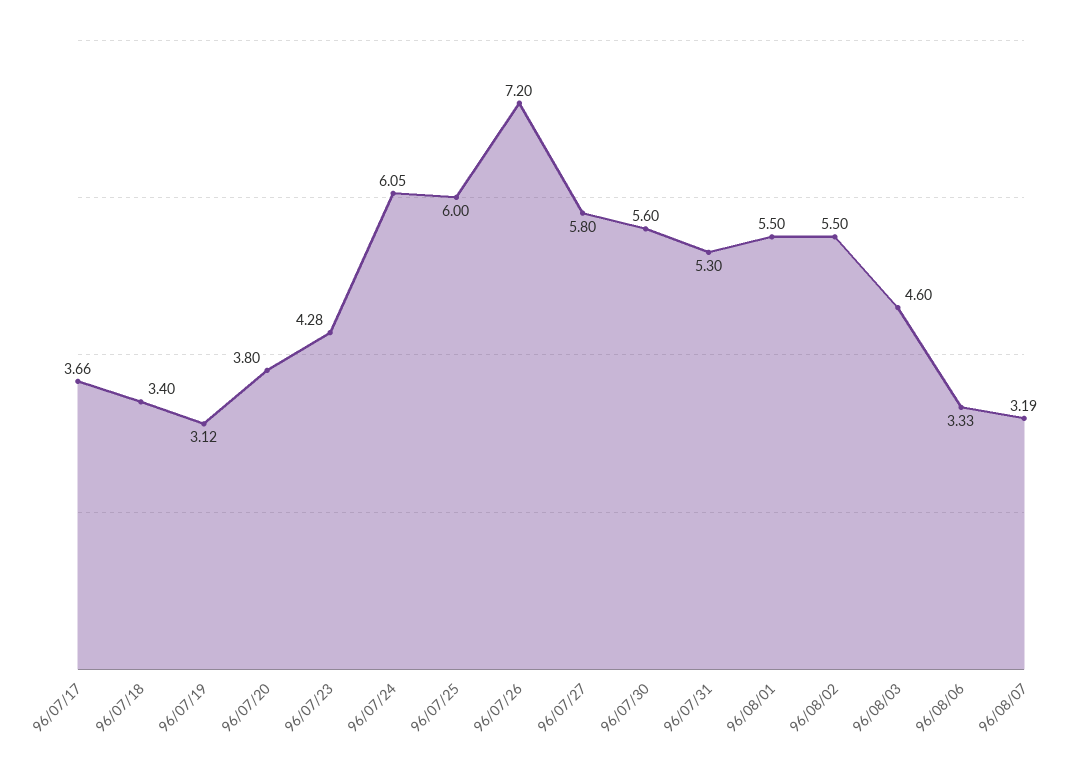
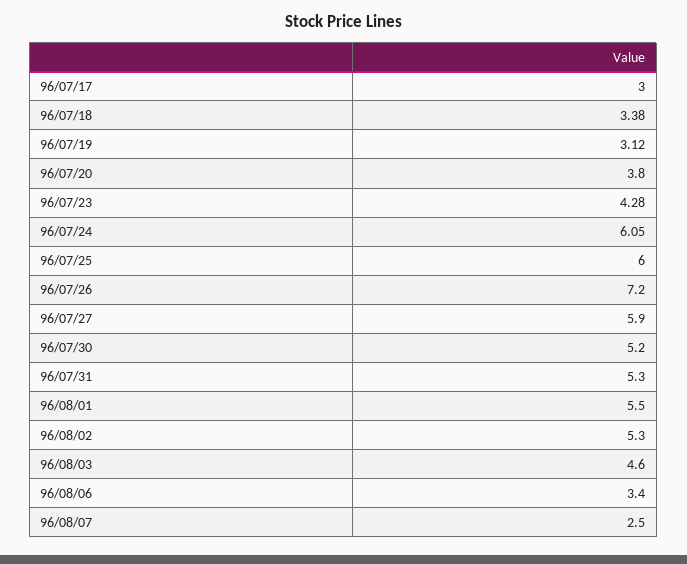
96/07/17: 3.66 -> 3
96/07/18: 3.4 -> 3.38
96/07/27: 5.8 -> 5.9
96/07/30: 5.6 -> 5.2
96/08/02: 5.5 -> 5.3
96/08/06: 3.33 -> 3.4
96/08/07: 3.19 -> 2.5

